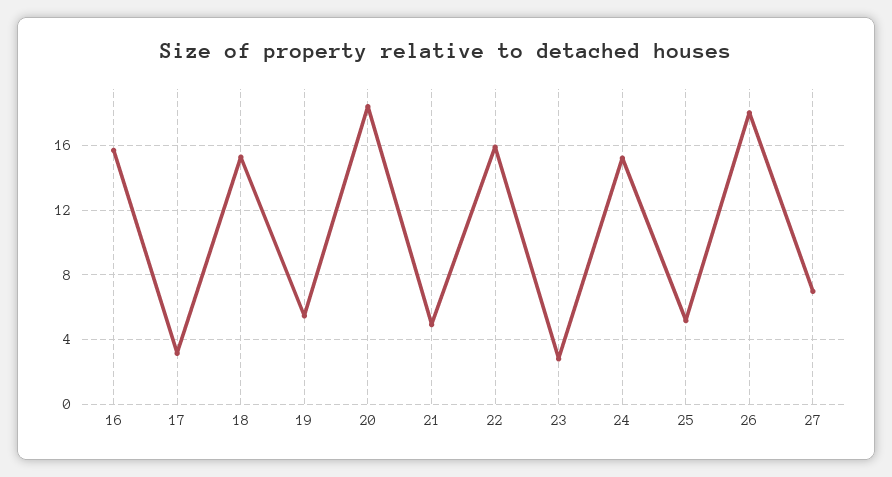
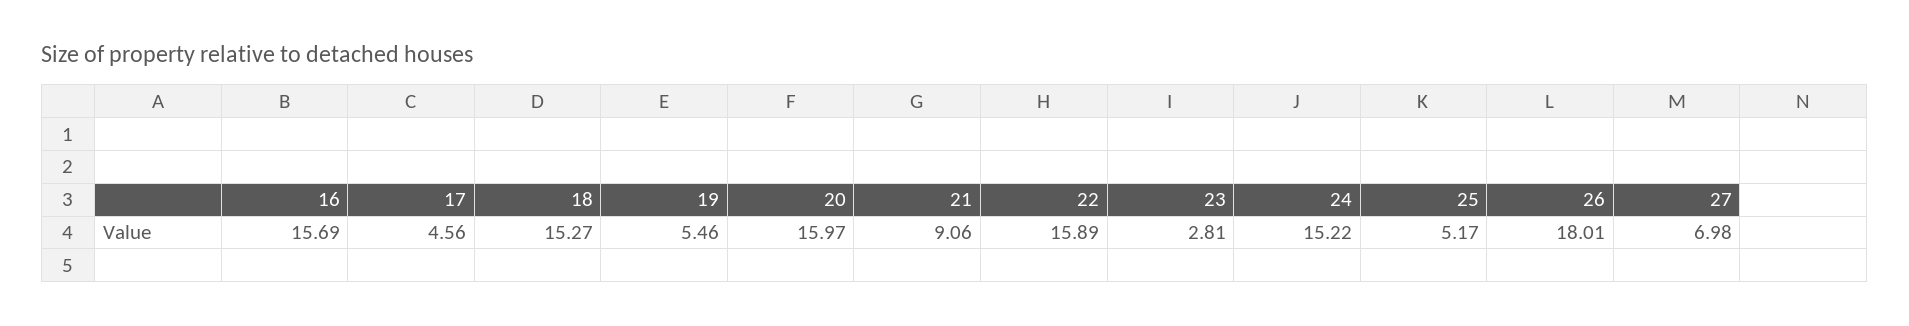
17: 3 -> 4.56
20: 18.5 -> 15.97
21: 5 -> 9.06

